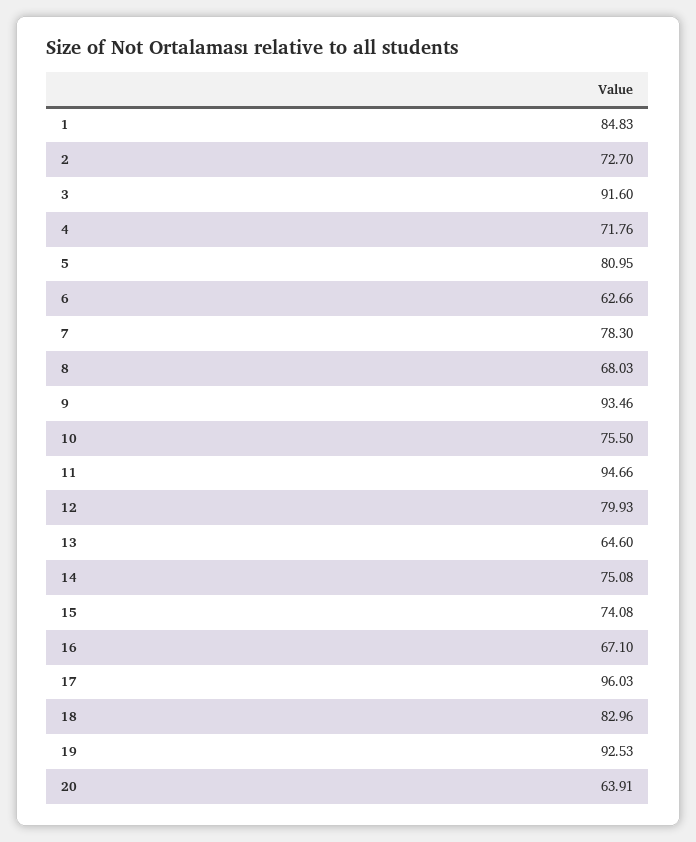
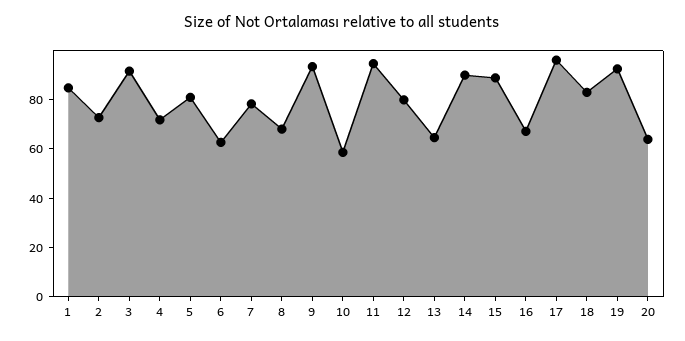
10: 75.5 -> 60
14: 75.08 -> 90
15: 74.08 -> 90

